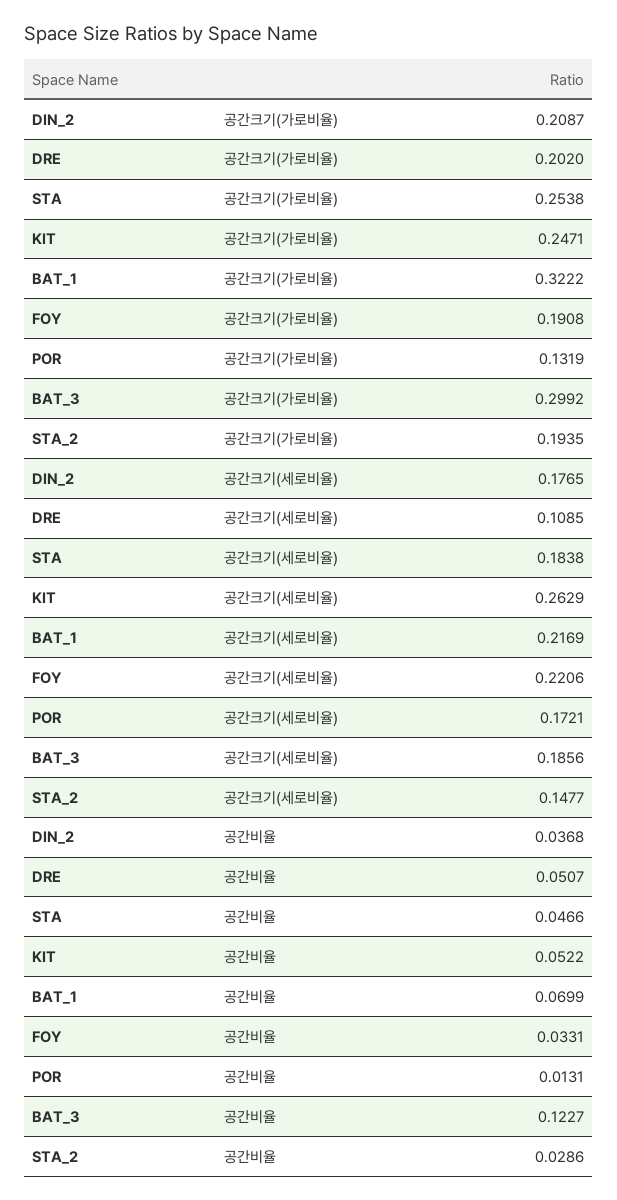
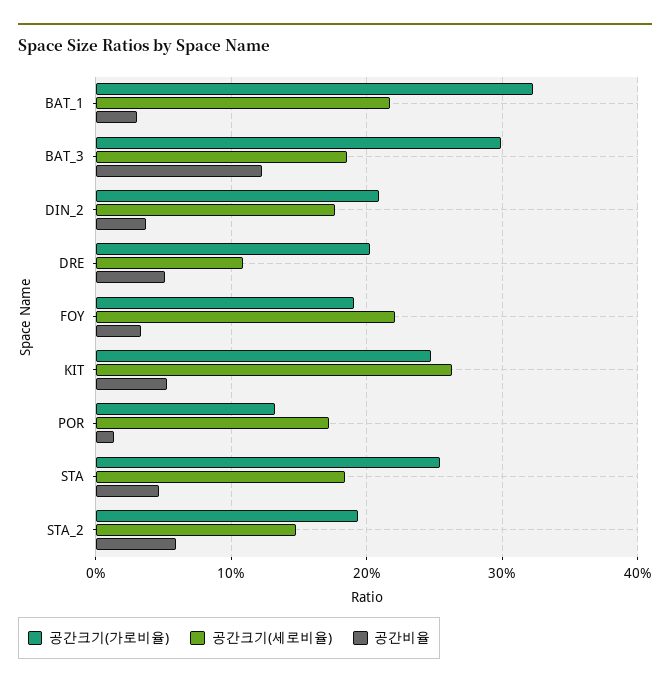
공간비율, BAT_1: 0.0699 -> 0.03
공간비율, STA_2: 0.0286 -> 0.06

